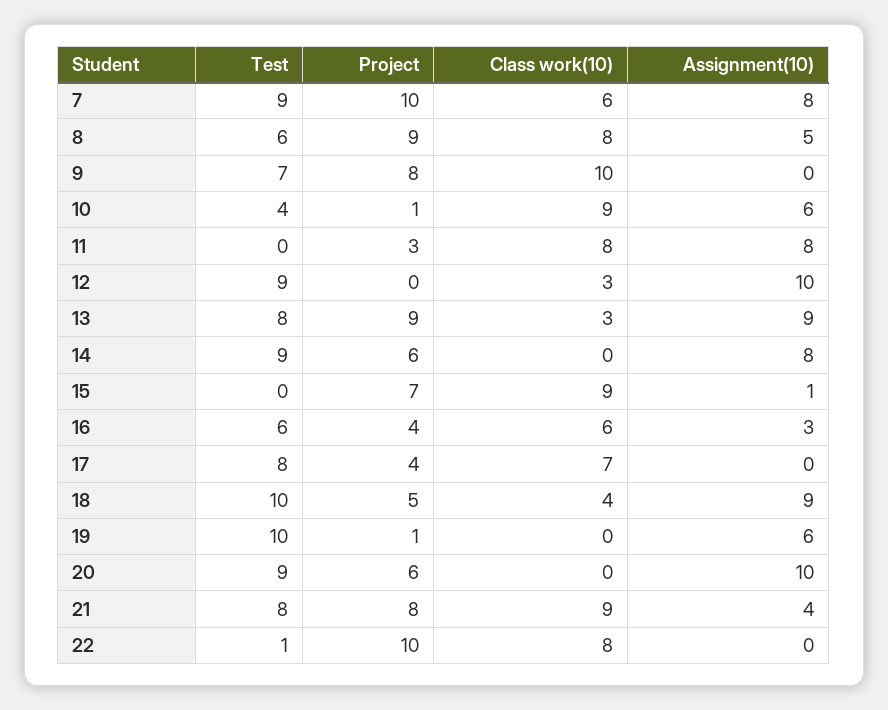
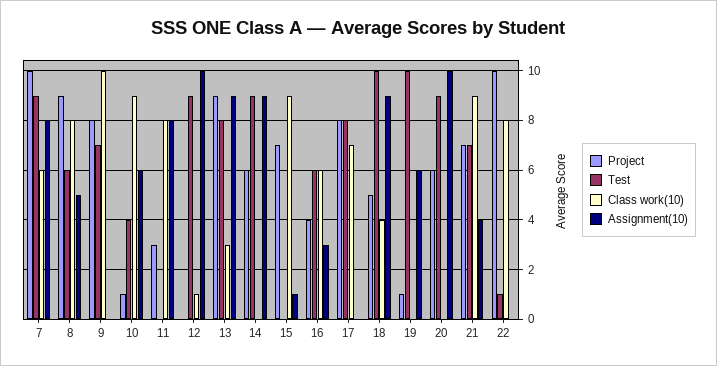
Class work(10), 12: 3 -> 1
Assignment(10), 14: 8 -> 9
Project, 17: 4 -> 8
Test, 21: 8 -> 7
Project, 21: 8 -> 7

